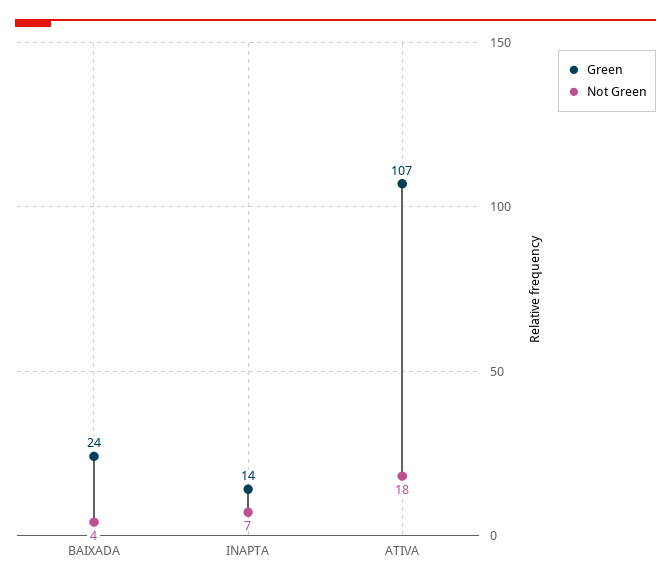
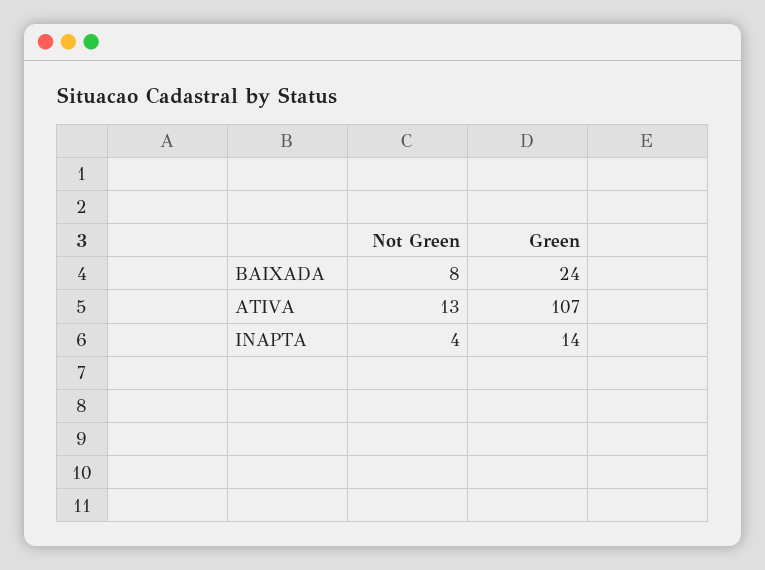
Not Green, BAIXADA: 4 -> 8
Not Green, INAPTA: 7 -> 4
Not Green, ATIVA: 18 -> 13

